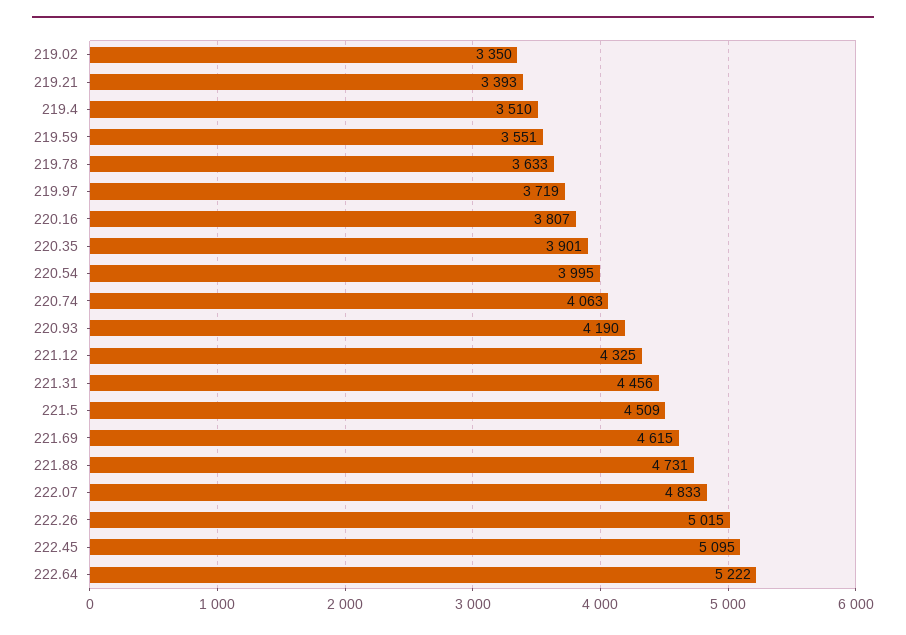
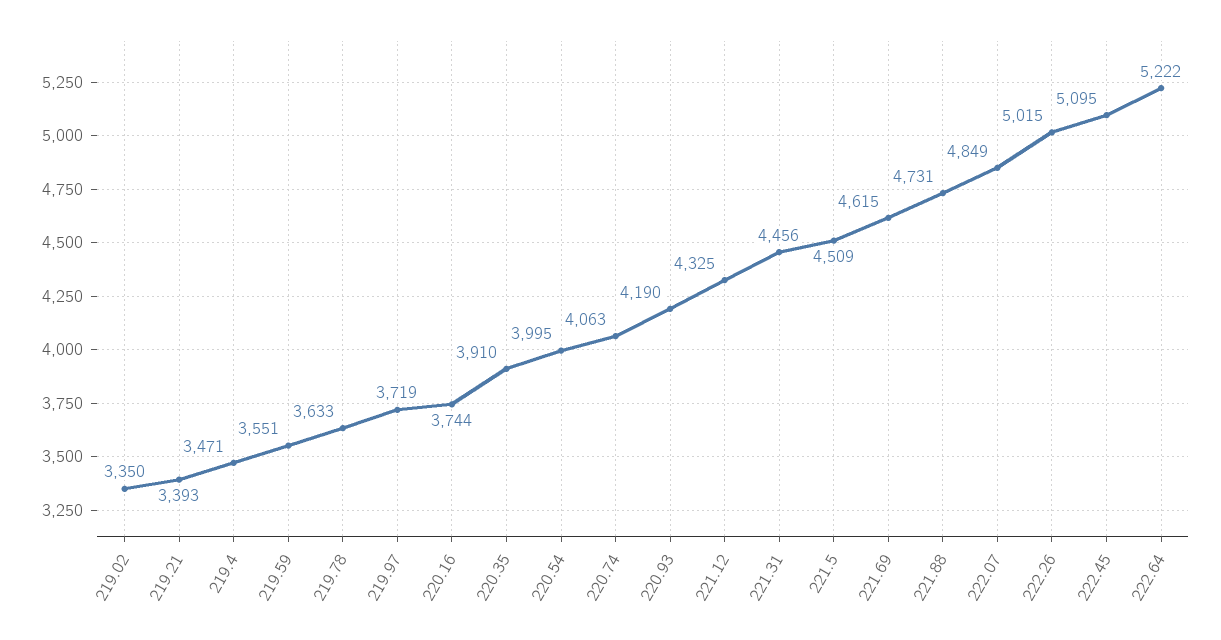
219.4: 3510 -> 3471
220.16: 3807 -> 3744
220.35: 3901 -> 3910
222.07: 4833 -> 4849

